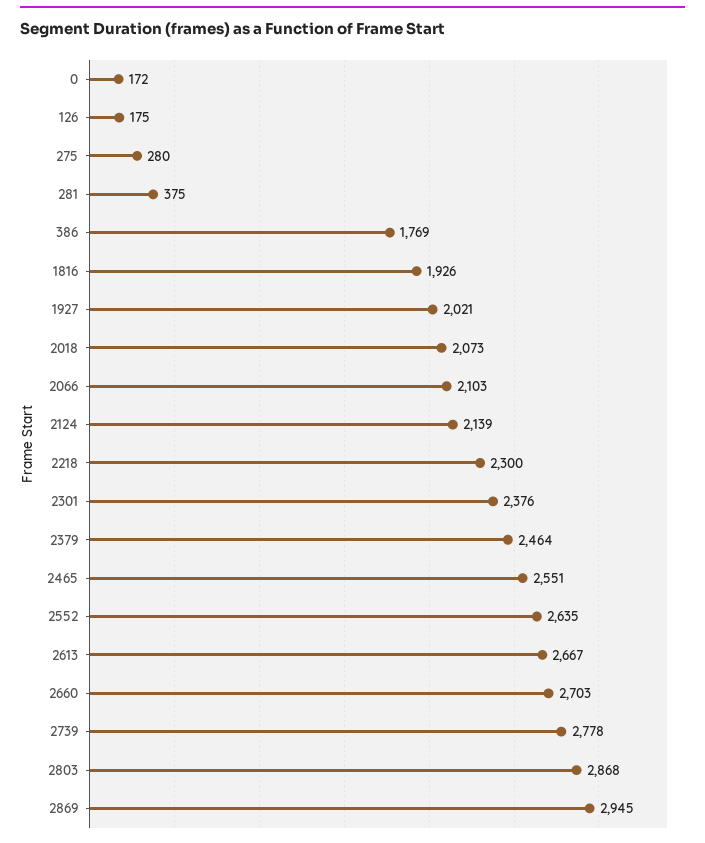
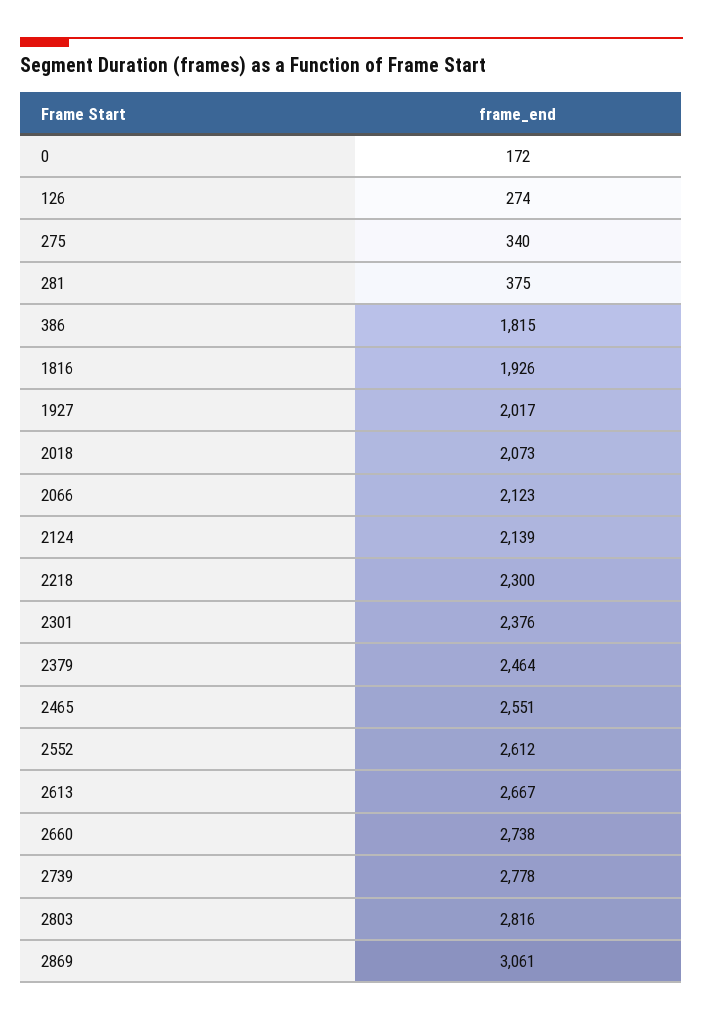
126: 175 -> 274
275: 280 -> 340
386: 1769 -> 1815
1927: 2021 -> 2017
2066: 2103 -> 2123
2552: 2635 -> 2612
2660: 2703 -> 2738
2803: 2868 -> 2816
2869: 2945 -> 3061

